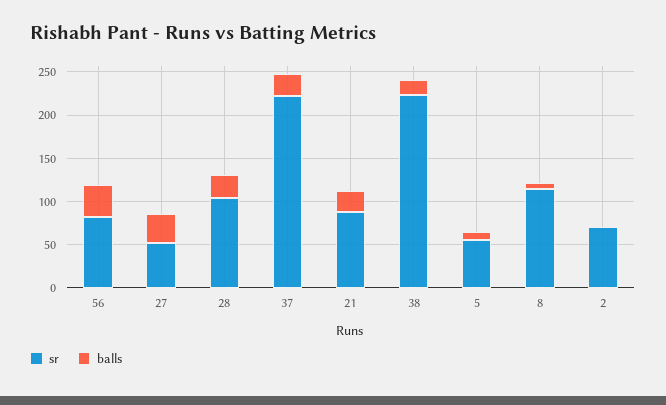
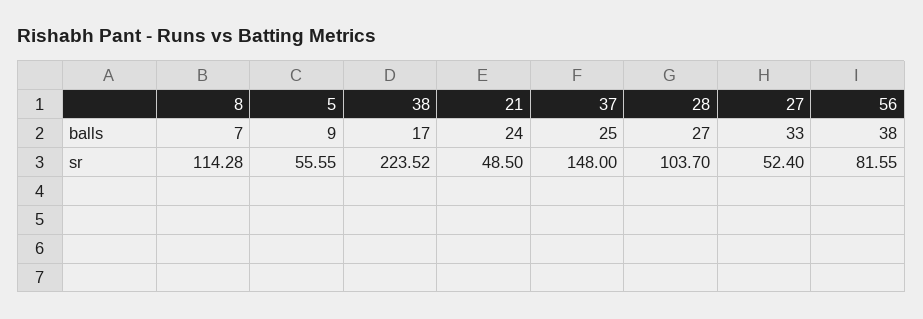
sr, 37: 220 -> 148
sr, 21: 90 -> 48.5
sr, 2: 70 -> none
balls, 2: 0 -> none

